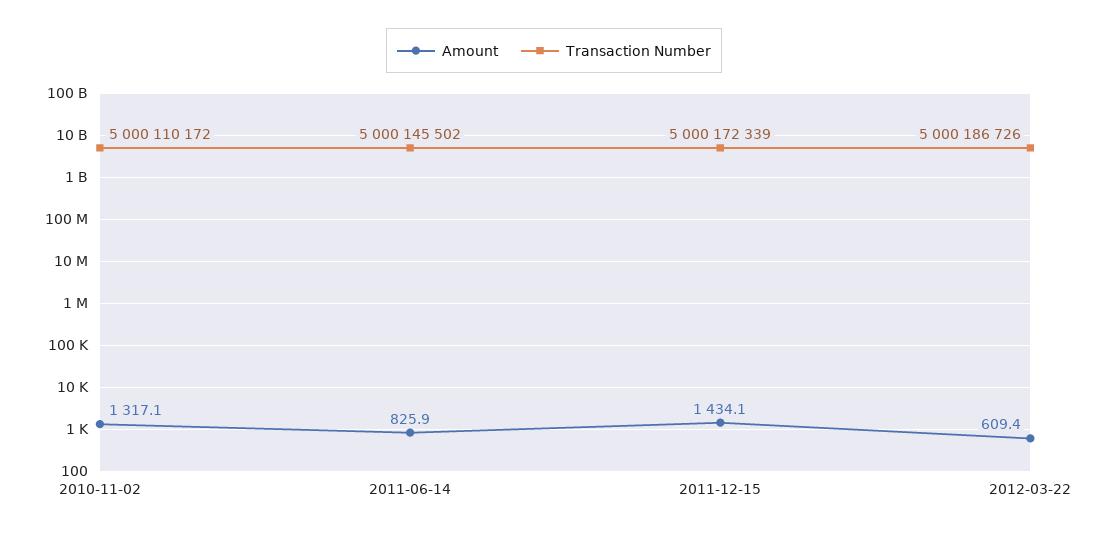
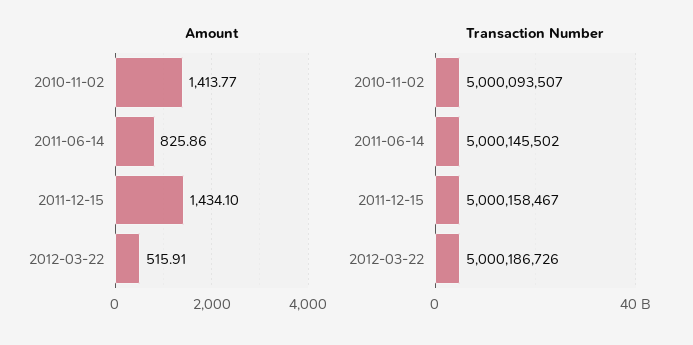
Amount, 2010-11-02: 1317.1 -> 1413.77
Transaction Number, 2010-11-02: 5000110172 -> 5000093507
Transaction Number, 2011-12-15: 5000172339 -> 5000158467
Amount, 2012-03-22: 609.4 -> 515.91

